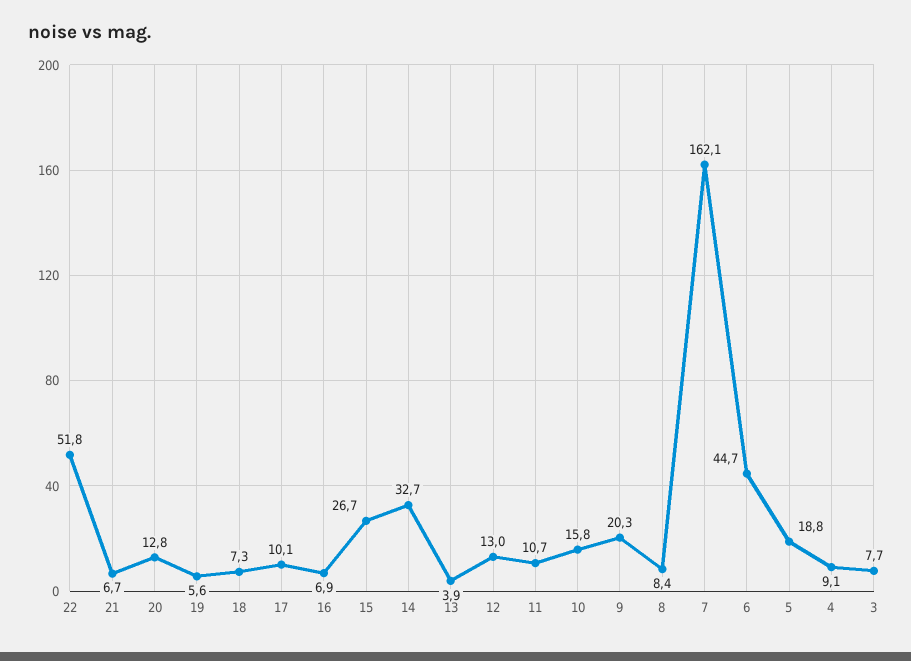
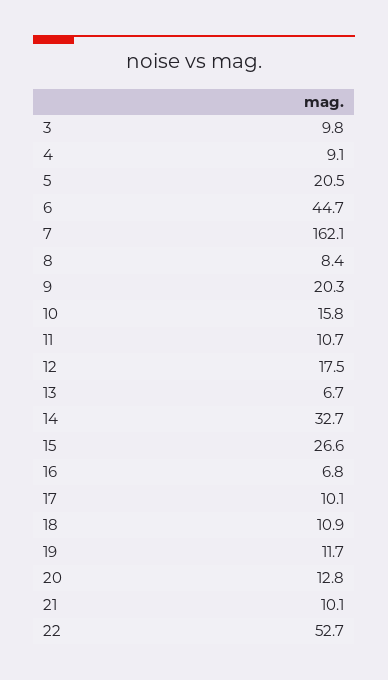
22: 51.8 -> 52.7
21: 6.7 -> 10.1
19: 5.6 -> 11.7
18: 7.3 -> 10.9
16: 6.9 -> 6.8
15: 26.7 -> 26.6
13: 3.9 -> 6.7
12: 13 -> 17.5
5: 18.8 -> 20.5
3: 7.7 -> 9.8

